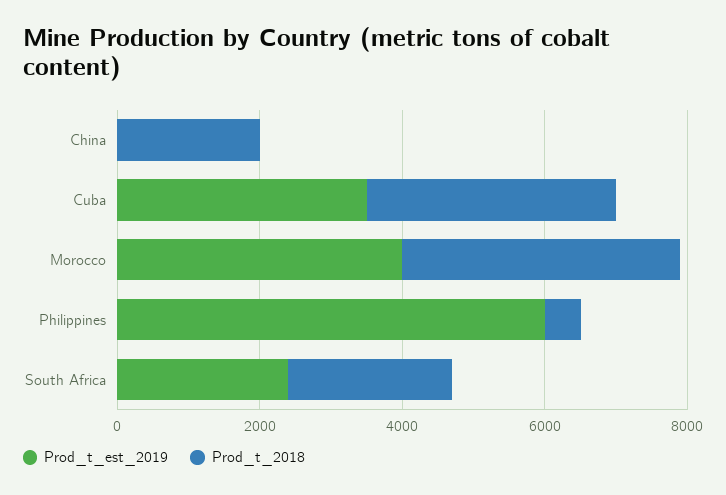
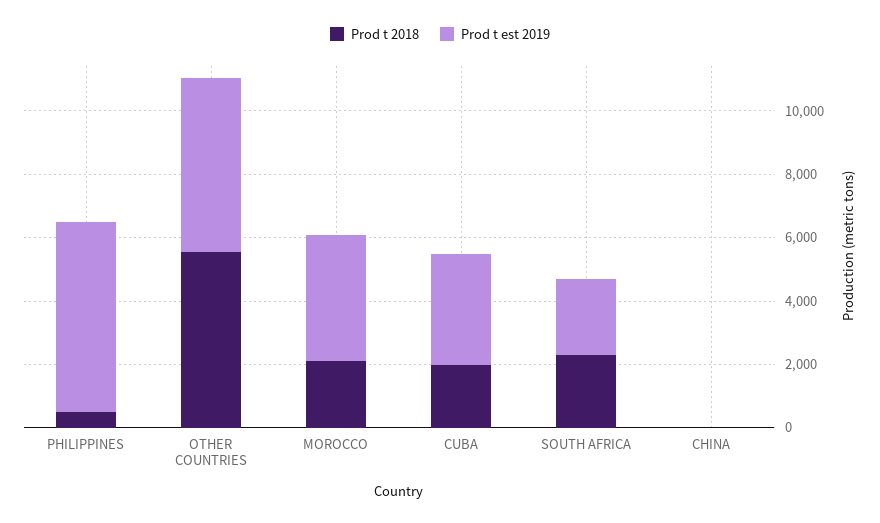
Prod_t_2018, China: 2000 -> 0
Prod_t_2018, Cuba: 3500 -> 2000
Prod_t_2018, Morocco: 4000 -> 2000
Prod_t_2018, OTHER COUNTRIES: none -> 5500
Prod_t_est_2019, OTHER COUNTRIES: none -> 5500

